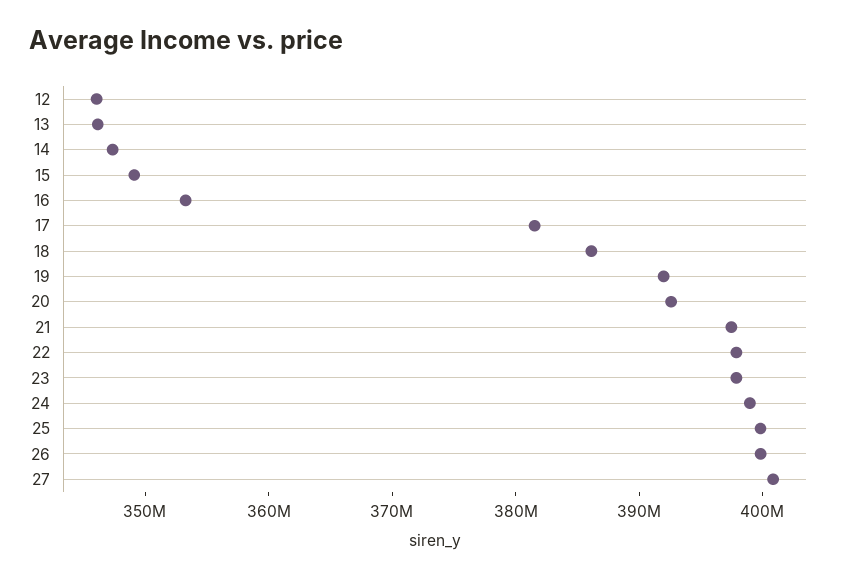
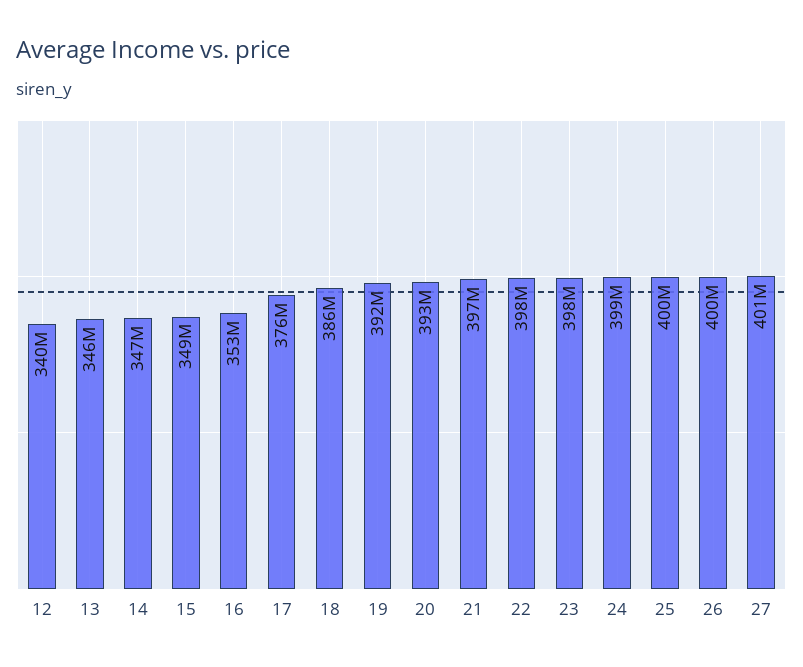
12: 346000000 -> 340000000
17: 382000000 -> 376000000

